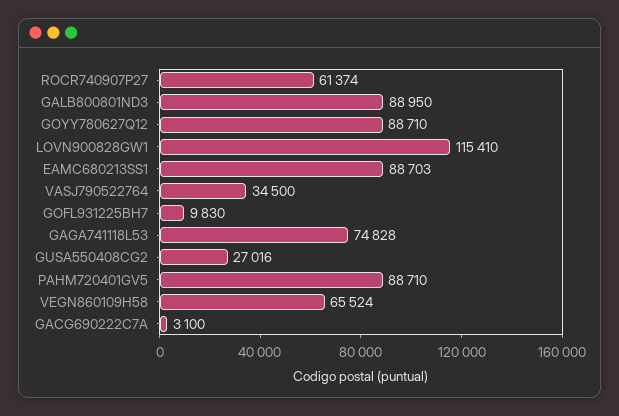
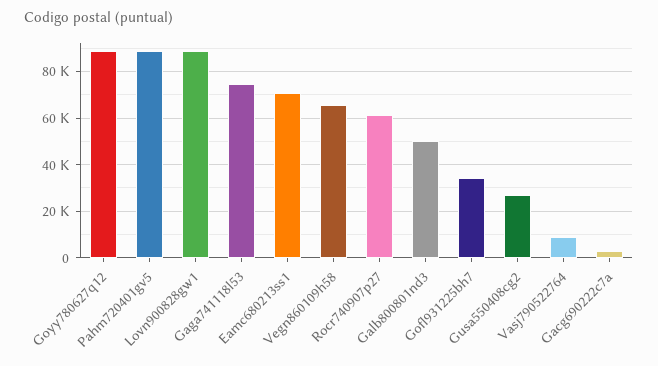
GALB800801ND3: 88950 -> 50000
LOVN900828GW1: 115410 -> 90000
EAMC680213SS1: 88703 -> 70000
VASJ790522764: 34500 -> 10000
GOFL931225BH7: 9830 -> 35000

